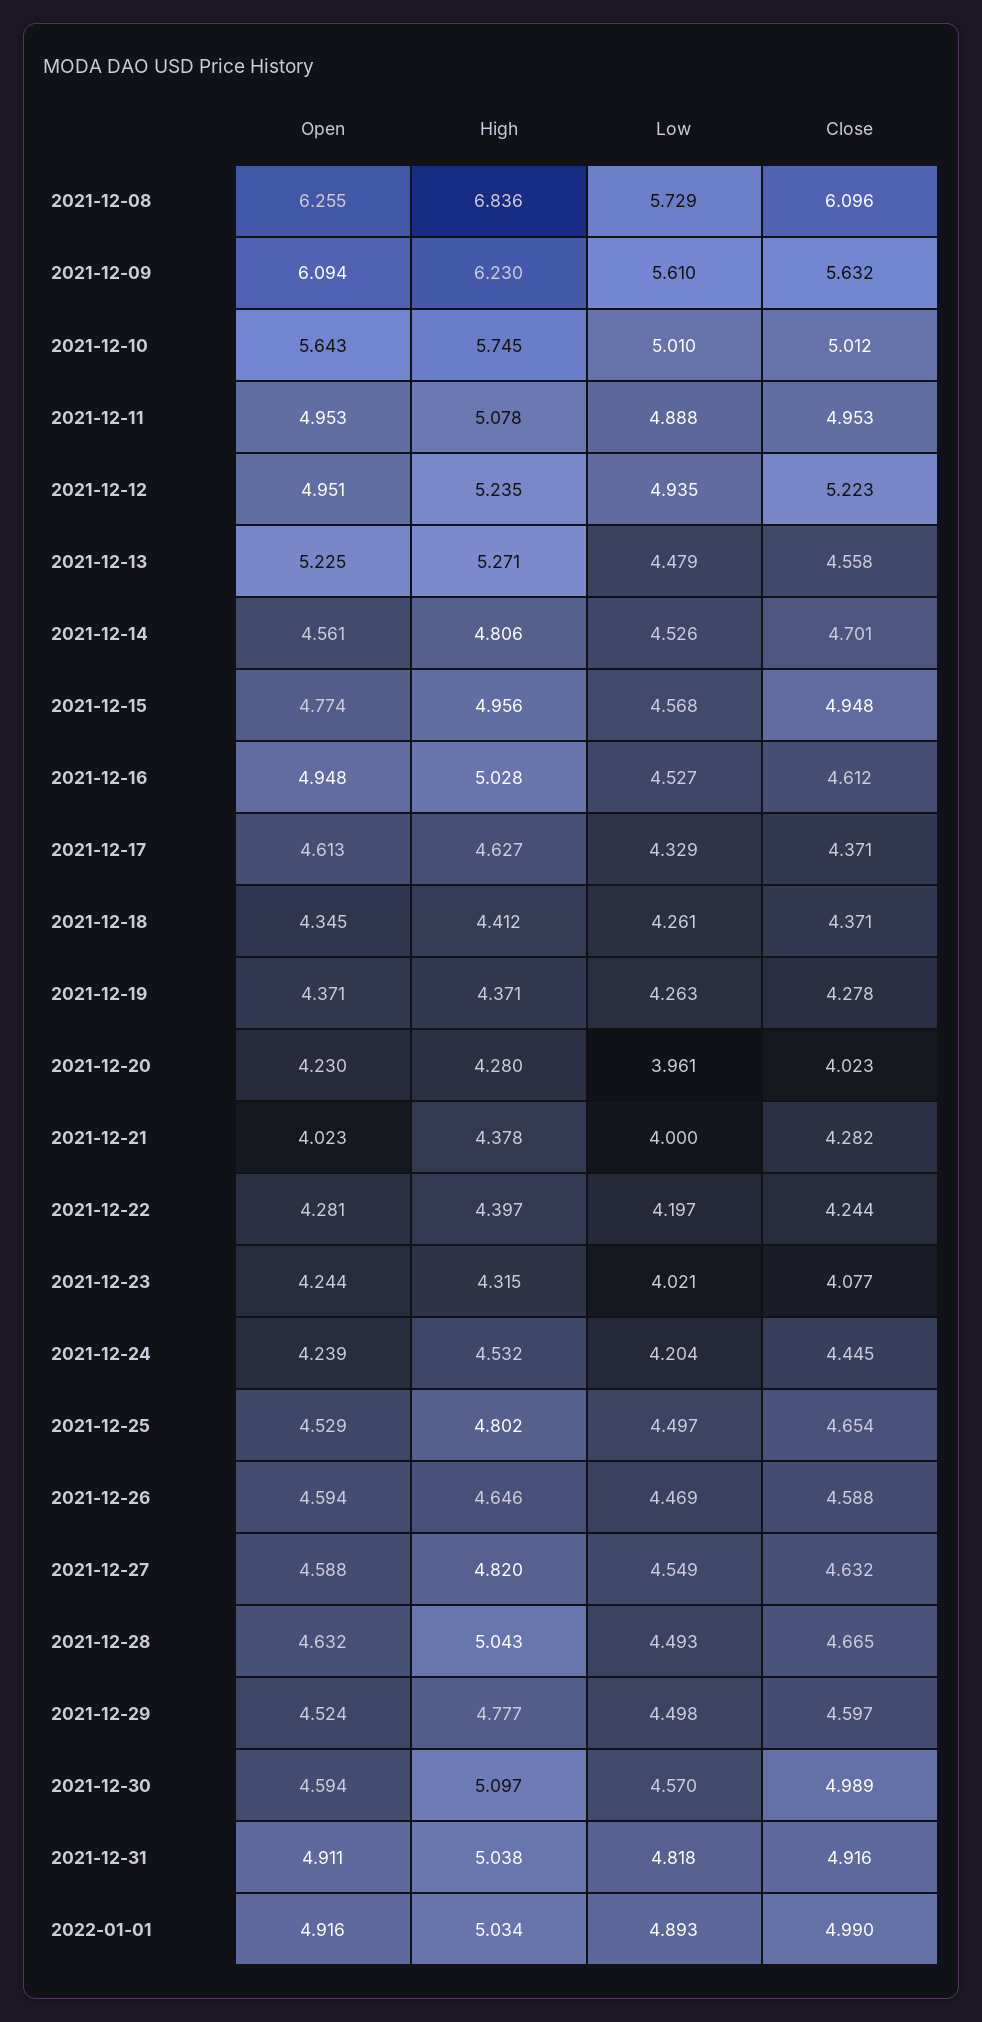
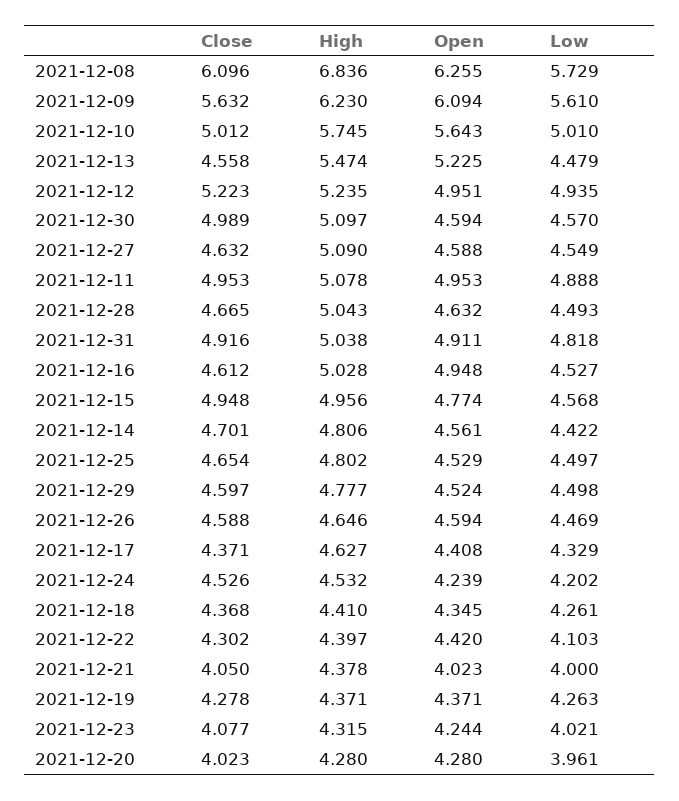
High, 2021-12-13: 5.271 -> 5.474
Low, 2021-12-14: 4.526 -> 4.422
Open, 2021-12-17: 4.613 -> 4.408
High, 2021-12-18: 4.412 -> 4.41
Close, 2021-12-18: 4.371 -> 4.368
Open, 2021-12-20: 4.23 -> 4.28
Close, 2021-12-21: 4.282 -> 4.05
Open, 2021-12-22: 4.281 -> 4.42
Low, 2021-12-22: 4.197 -> 4.103
Close, 2021-12-22: 4.244 -> 4.302
Low, 2021-12-24: 4.204 -> 4.202
Close, 2021-12-24: 4.445 -> 4.526
High, 2021-12-27: 4.82 -> 5.09
Open, 2022-01-01: 4.916 -> none
High, 2022-01-01: 5.034 -> none
Low, 2022-01-01: 4.893 -> none
Close, 2022-01-01: 4.99 -> none

